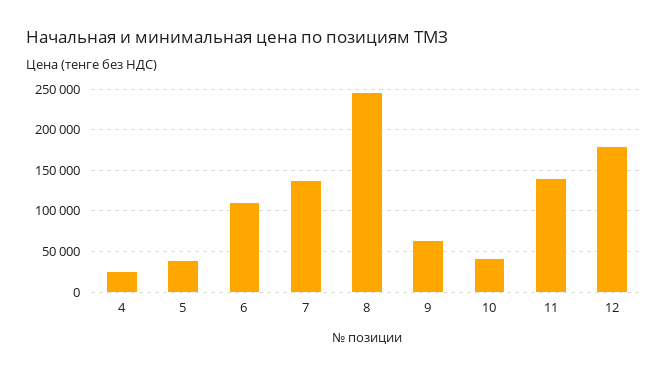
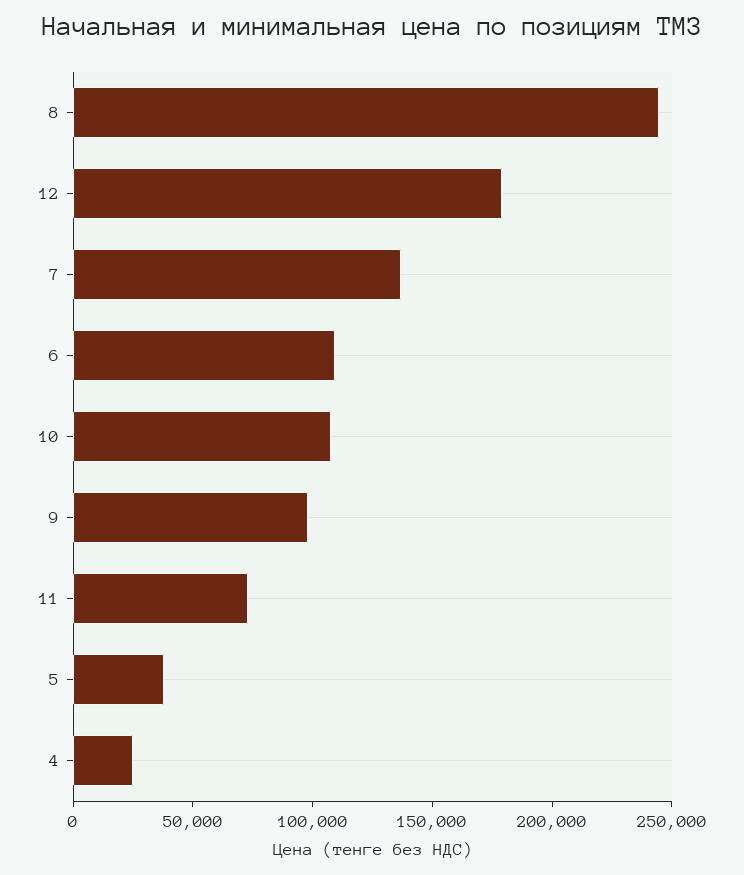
9: 60000 -> 100000
10: 40000 -> 110000
11: 140000 -> 70000

